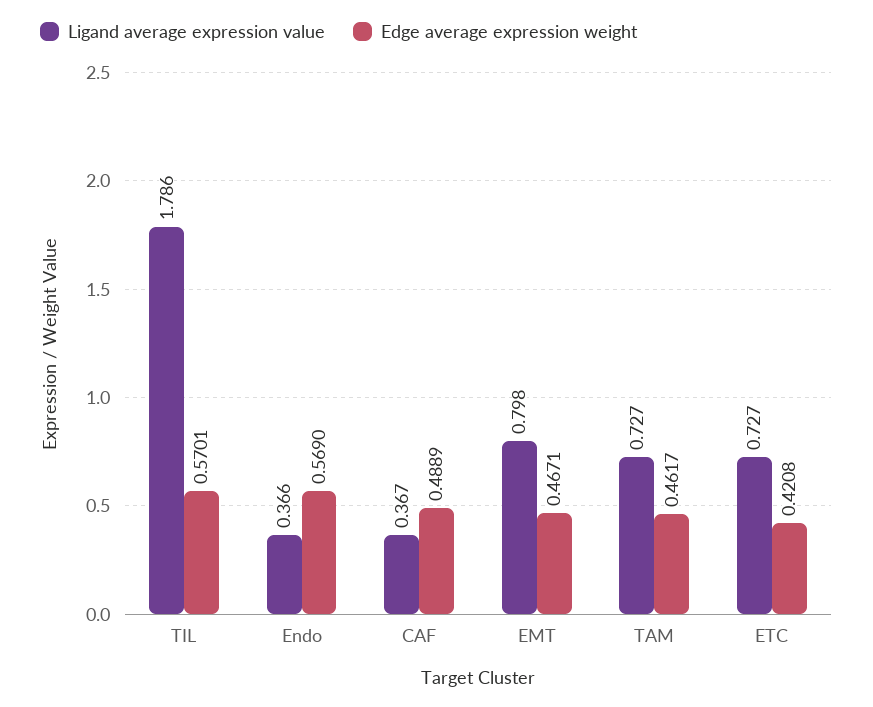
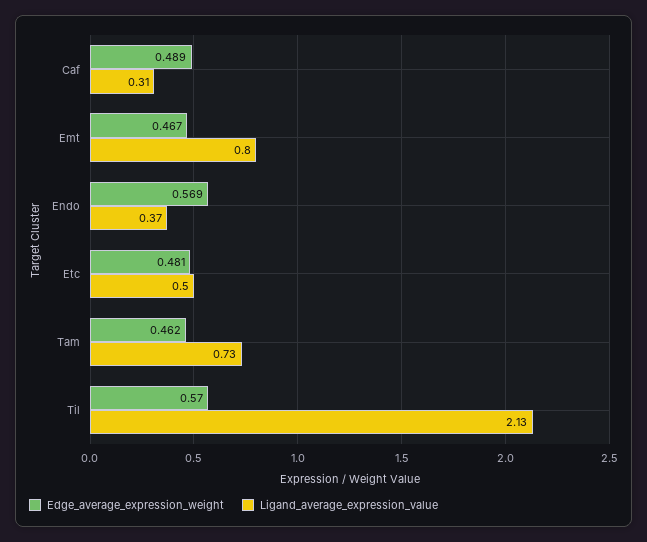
Ligand average expression value, TIL: 1.786 -> 2.13
Ligand average expression value, CAF: 0.367 -> 0.31
Ligand average expression value, ETC: 0.727 -> 0.5
Edge average expression weight, ETC: 0.4208 -> 0.481

